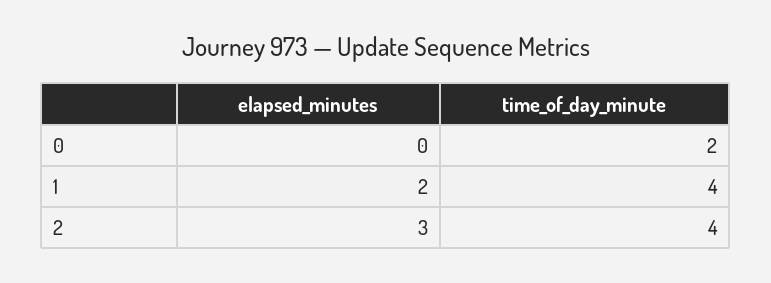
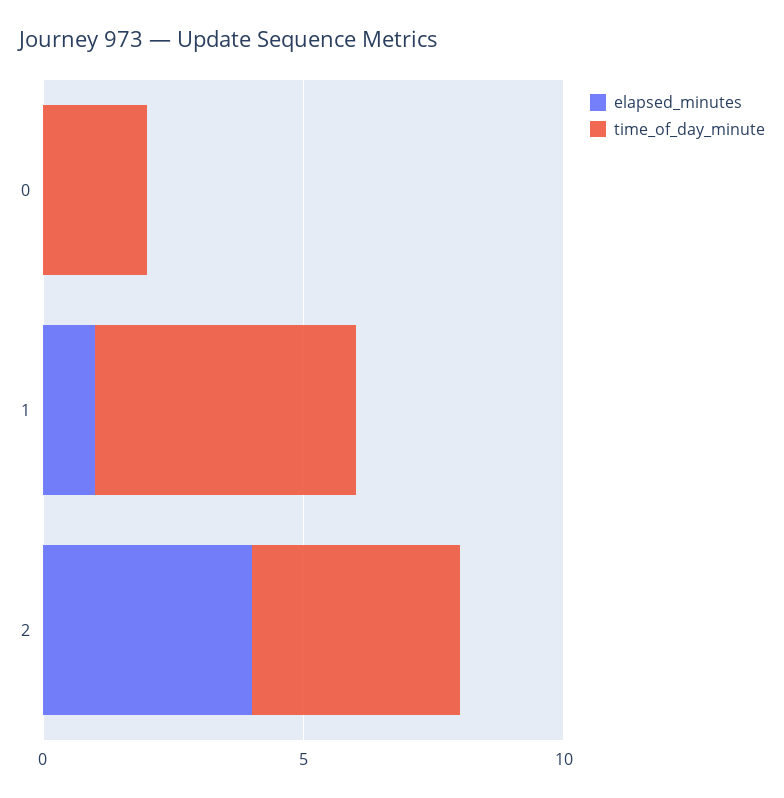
elapsed_minutes, 1: 2 -> 1
time_of_day_minute, 1: 4 -> 5
elapsed_minutes, 2: 3 -> 4

